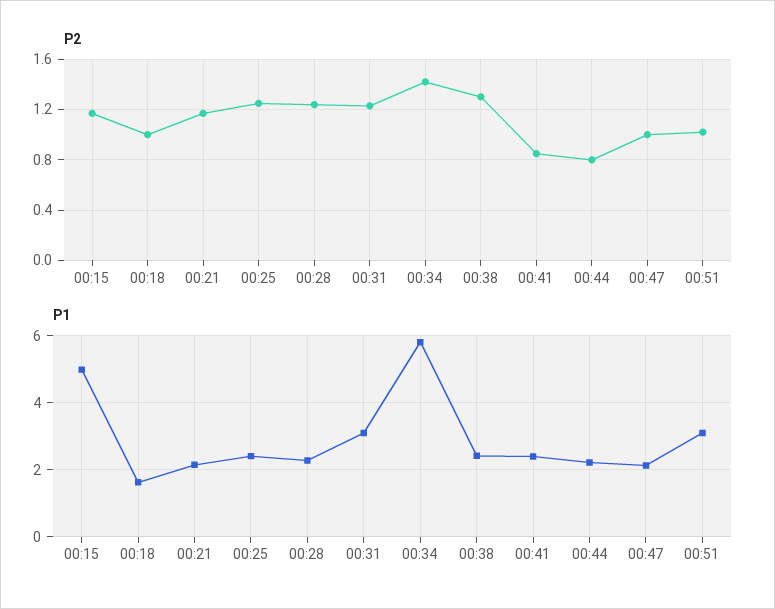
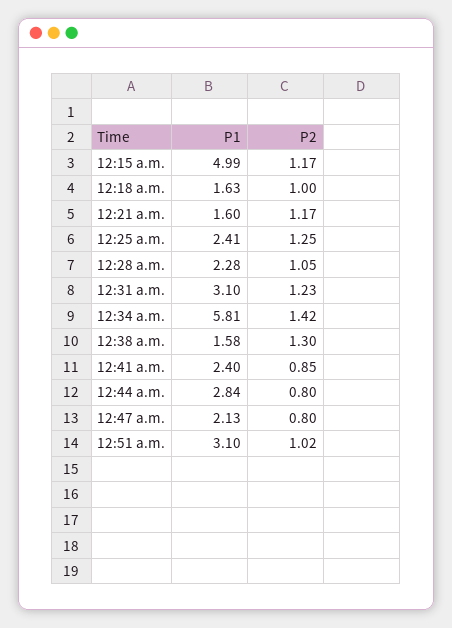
P2, 00:28: 1.25 -> 1.05
P2, 00:47: 1 -> 0.8
P1, 00:21: 2.2 -> 1.6
P1, 00:38: 2.4 -> 1.58
P1, 00:44: 2.2 -> 2.84

